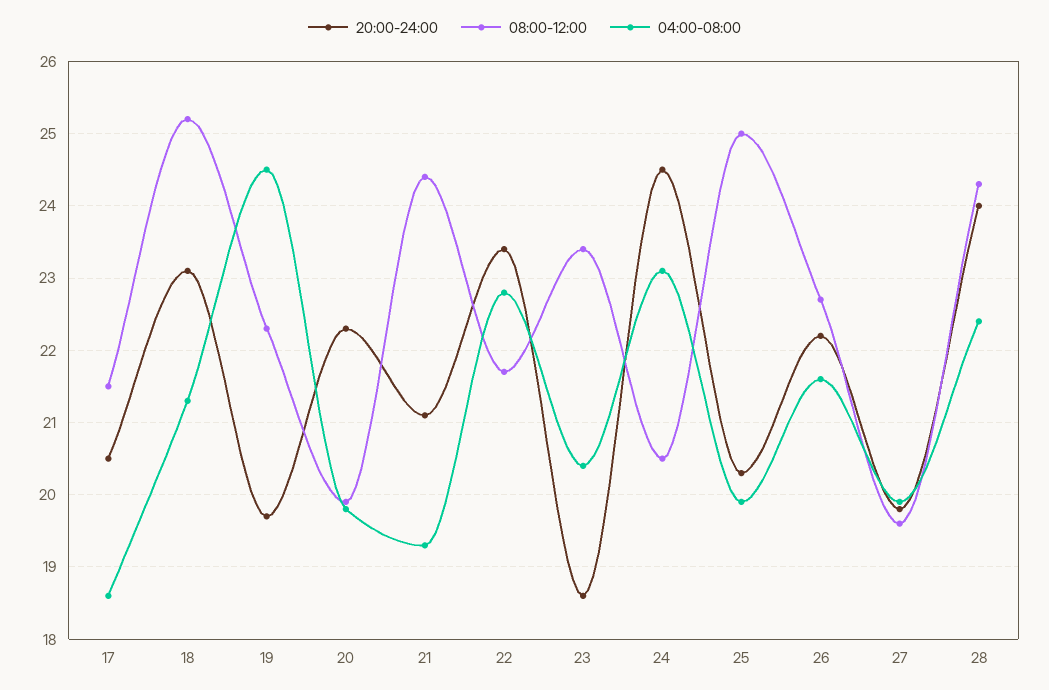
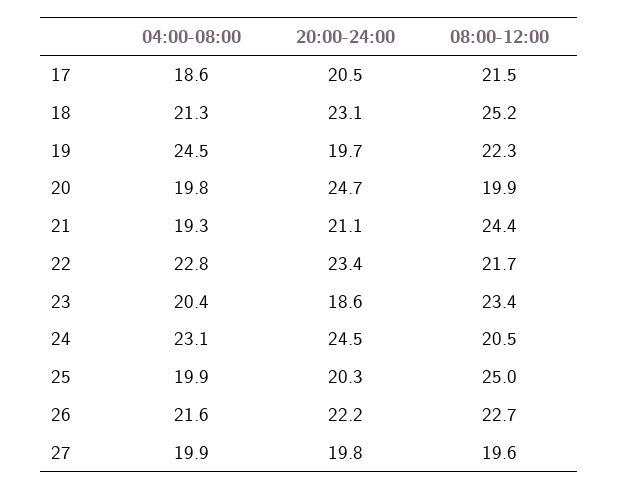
20:00-24:00, 20: 22.3 -> 24.7
20:00-24:00, 28: 24 -> none
08:00-12:00, 28: 24.3 -> none
04:00-08:00, 28: 22.4 -> none

